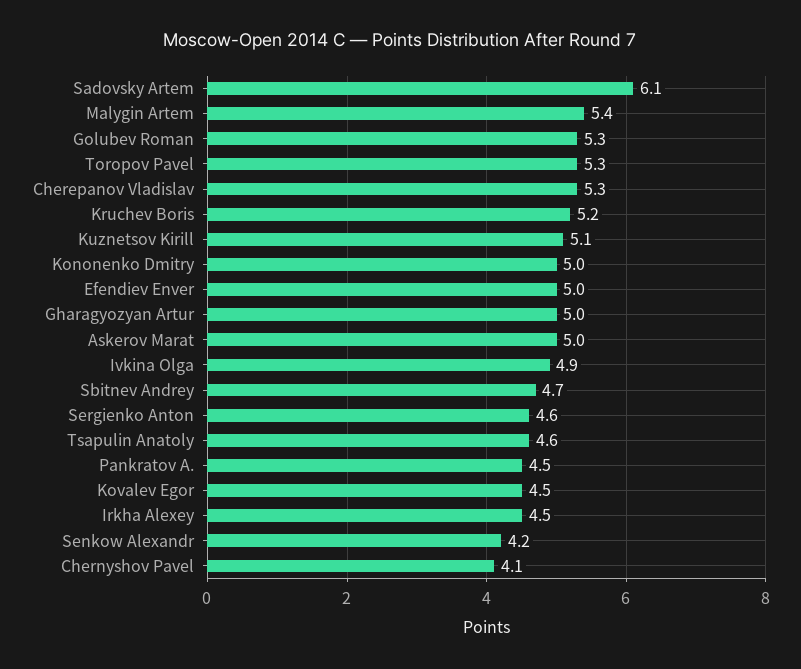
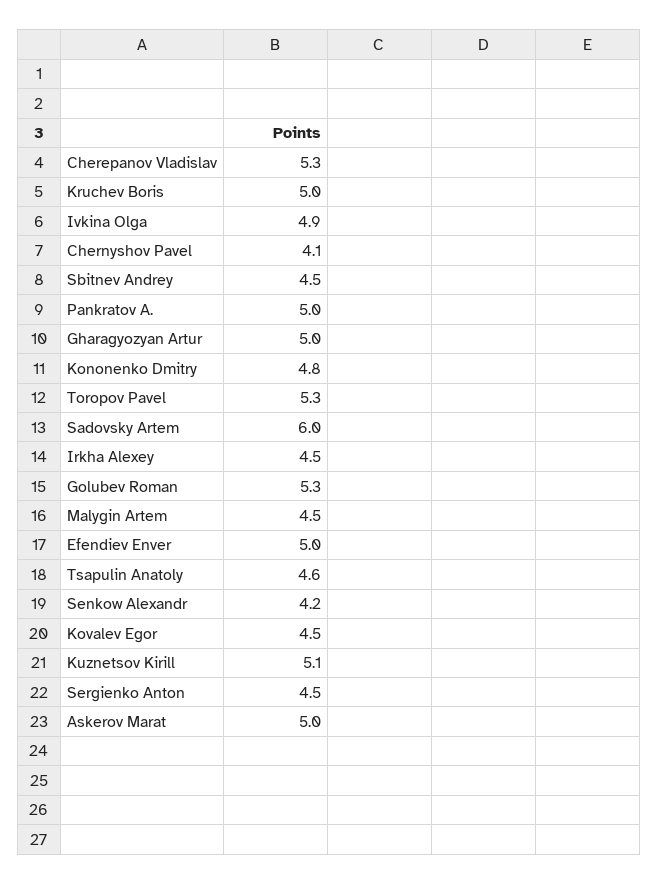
Sadovsky Artem: 6.1 -> 6
Malygin Artem: 5.4 -> 4.5
Kruchev Boris: 5.2 -> 5
Kononenko Dmitry: 5 -> 4.8
Sbitnev Andrey: 4.7 -> 4.5
Sergienko Anton: 4.6 -> 4.5
Pankratov A.: 4.5 -> 5

